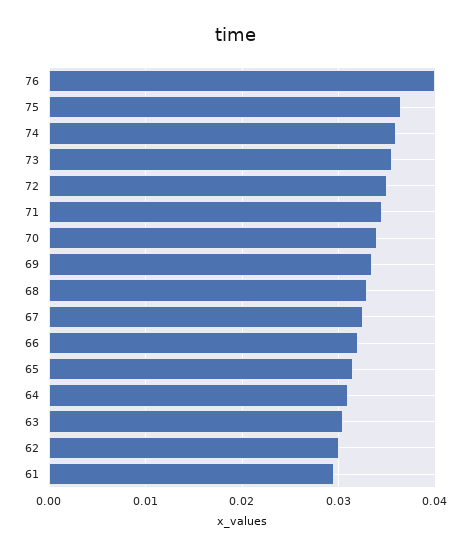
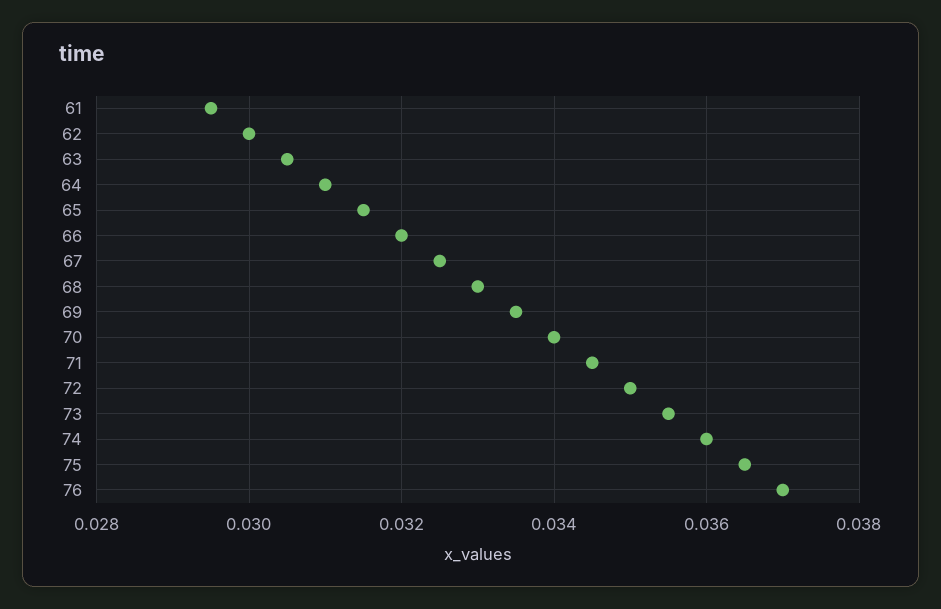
76: 0.04 -> 0.037

